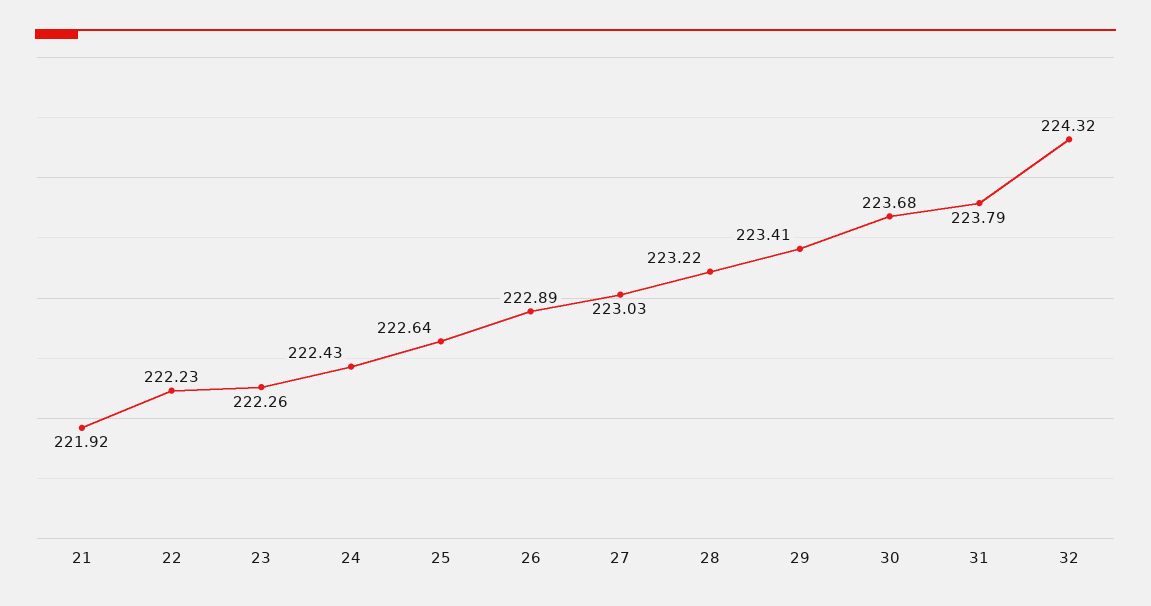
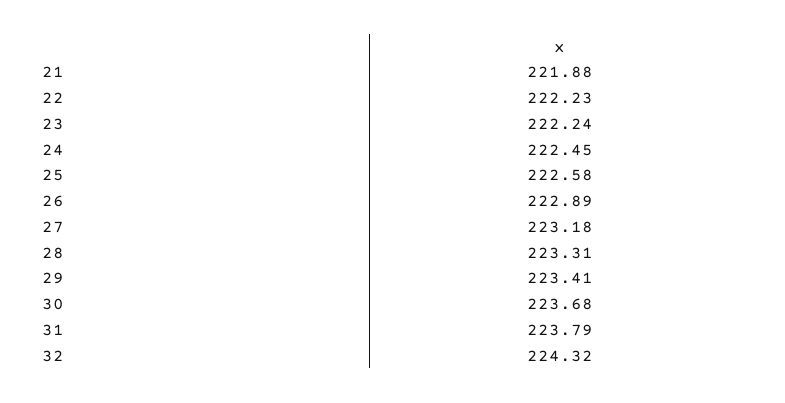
21: 221.92 -> 221.88
23: 222.26 -> 222.24
24: 222.43 -> 222.45
25: 222.64 -> 222.58
27: 223.03 -> 223.18
28: 223.22 -> 223.31

